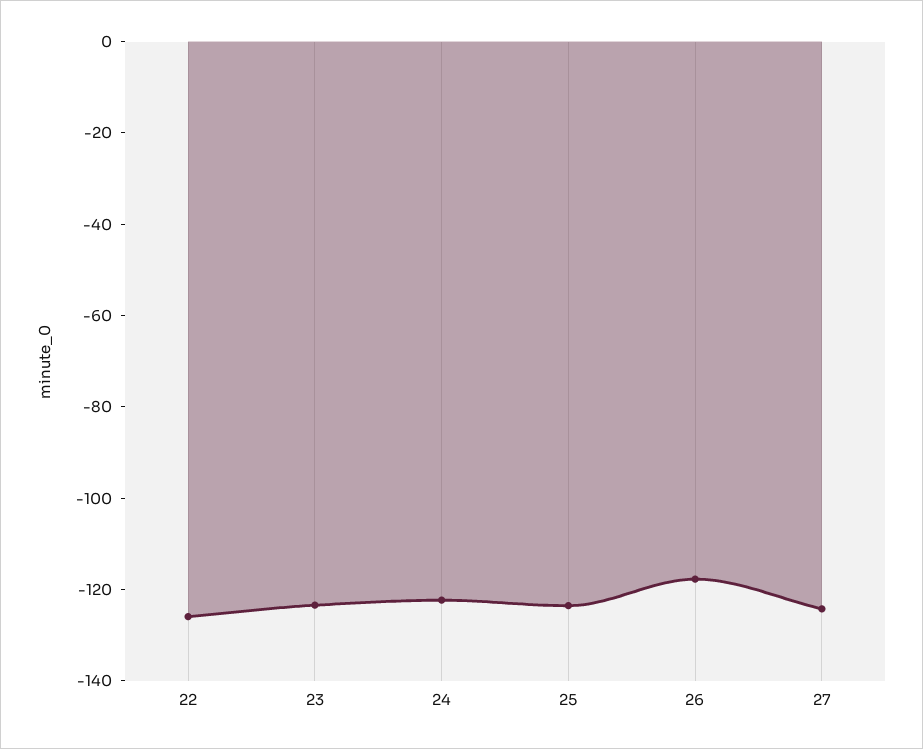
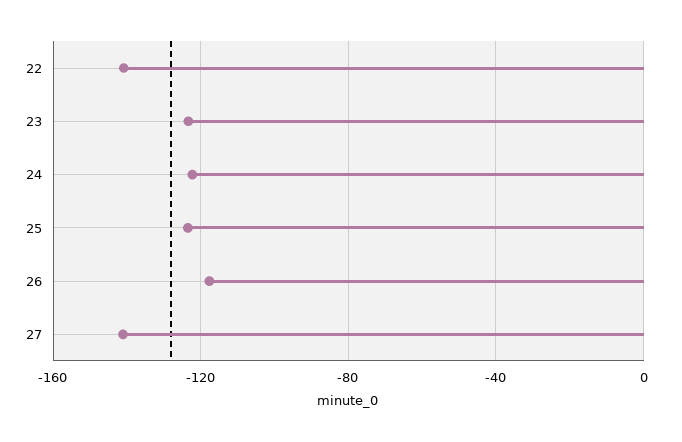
22: -125 -> -140
27: -125 -> -140

